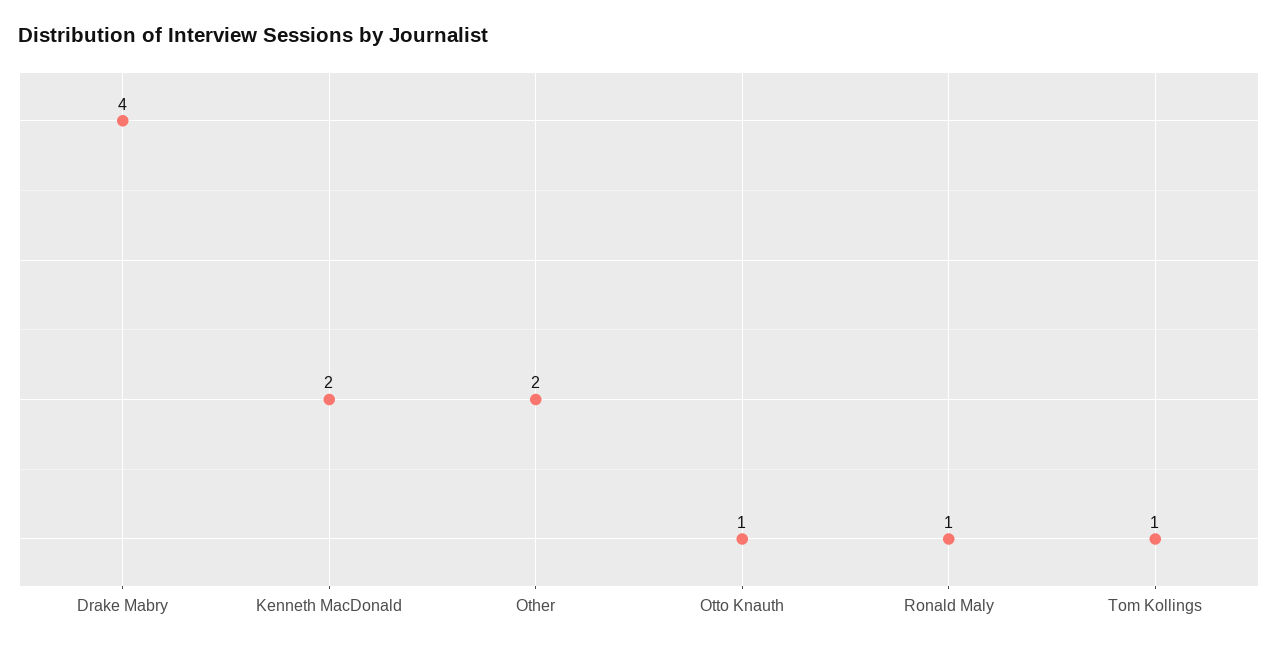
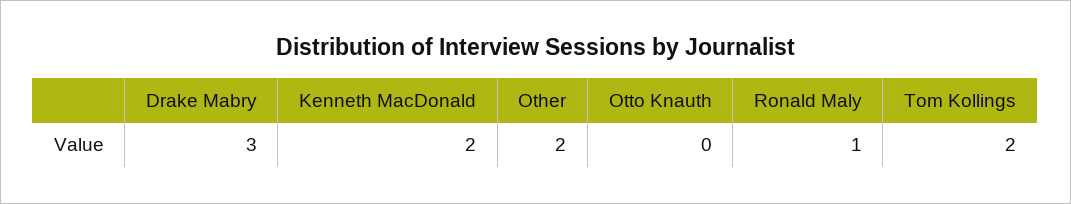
Drake Mabry: 4 -> 3
Otto Knauth: 1 -> 0
Tom Kollings: 1 -> 2

